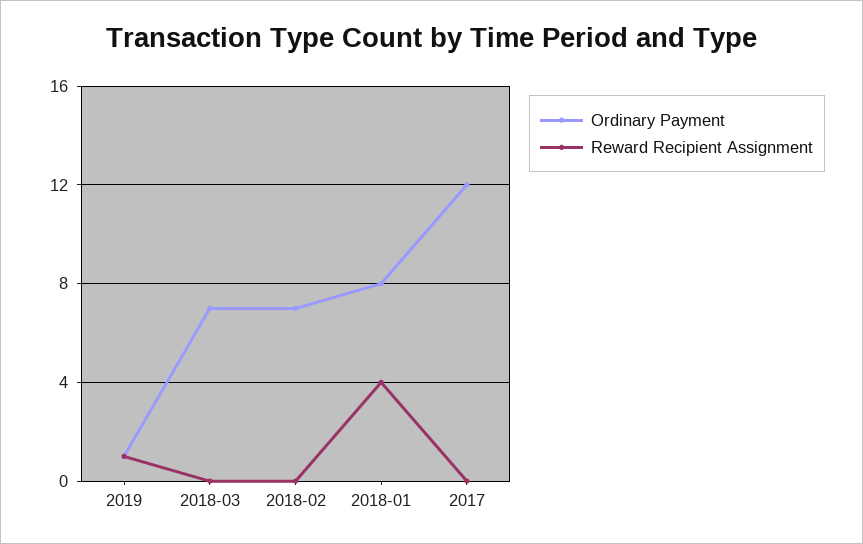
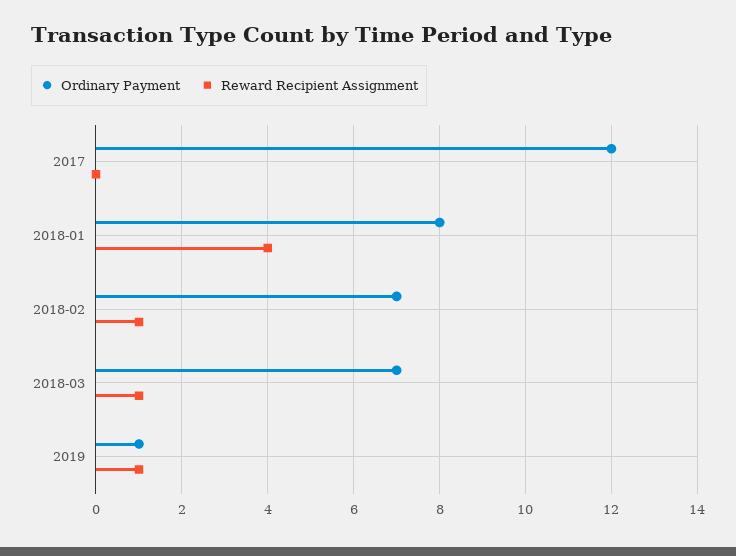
Reward Recipient Assignment, 2018-03: 0 -> 1
Reward Recipient Assignment, 2018-02: 0 -> 1

